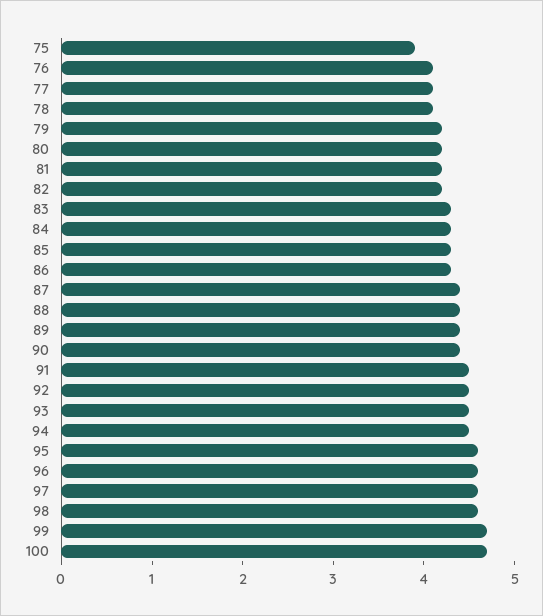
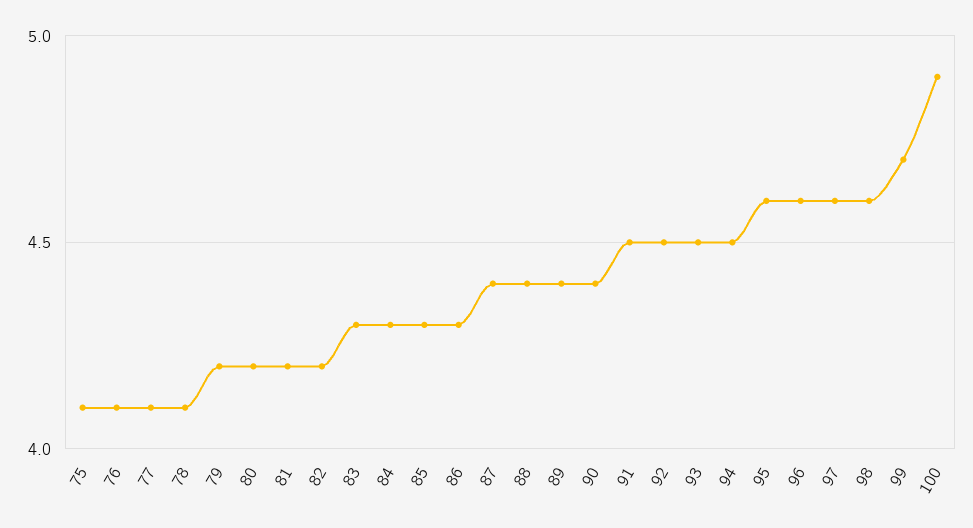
75: 3.9 -> 4.1
100: 4.7 -> 4.9

